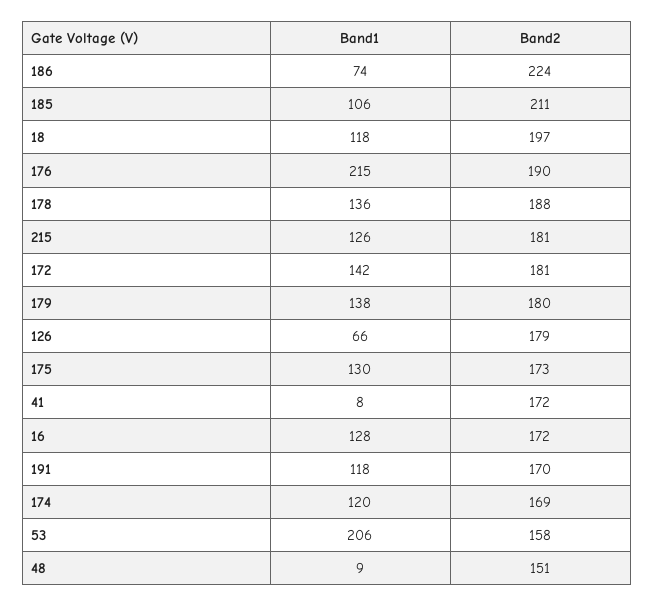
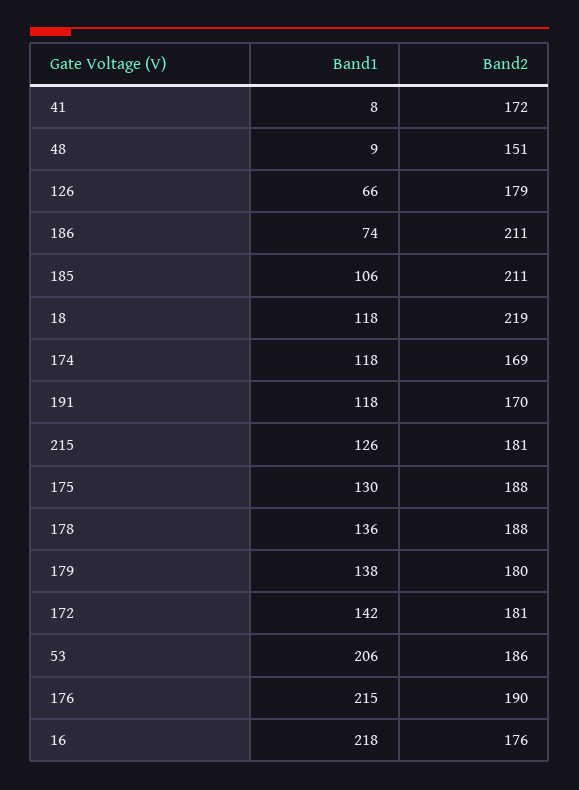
Band2, 186: 224 -> 211
Band2, 18: 197 -> 219
Band2, 175: 173 -> 188
Band1, 16: 128 -> 218
Band2, 16: 172 -> 176
Band1, 174: 120 -> 118
Band2, 53: 158 -> 186

